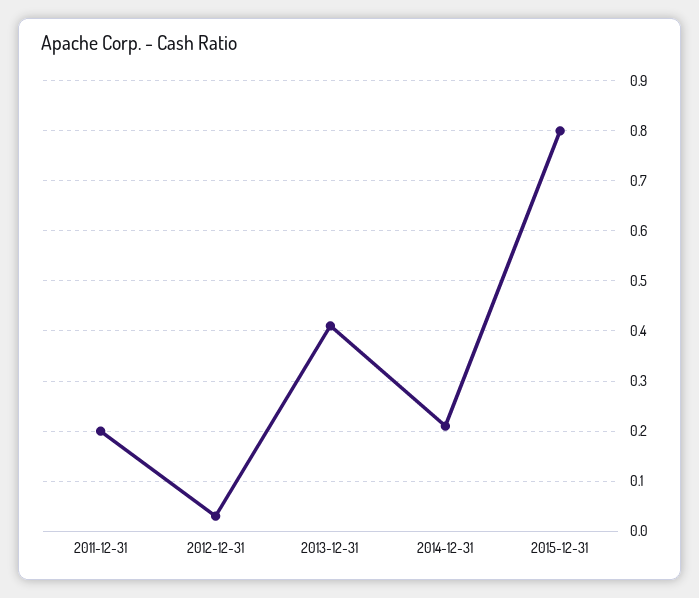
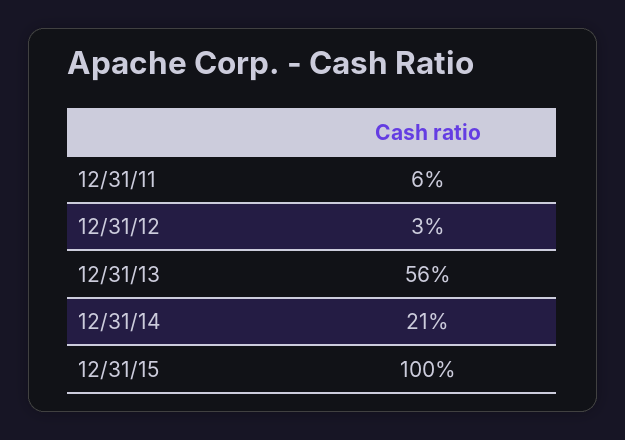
2011-12-31: 0.2 -> 0.06
2013-12-31: 0.4 -> 0.56
2015-12-31: 0.8 -> 1

